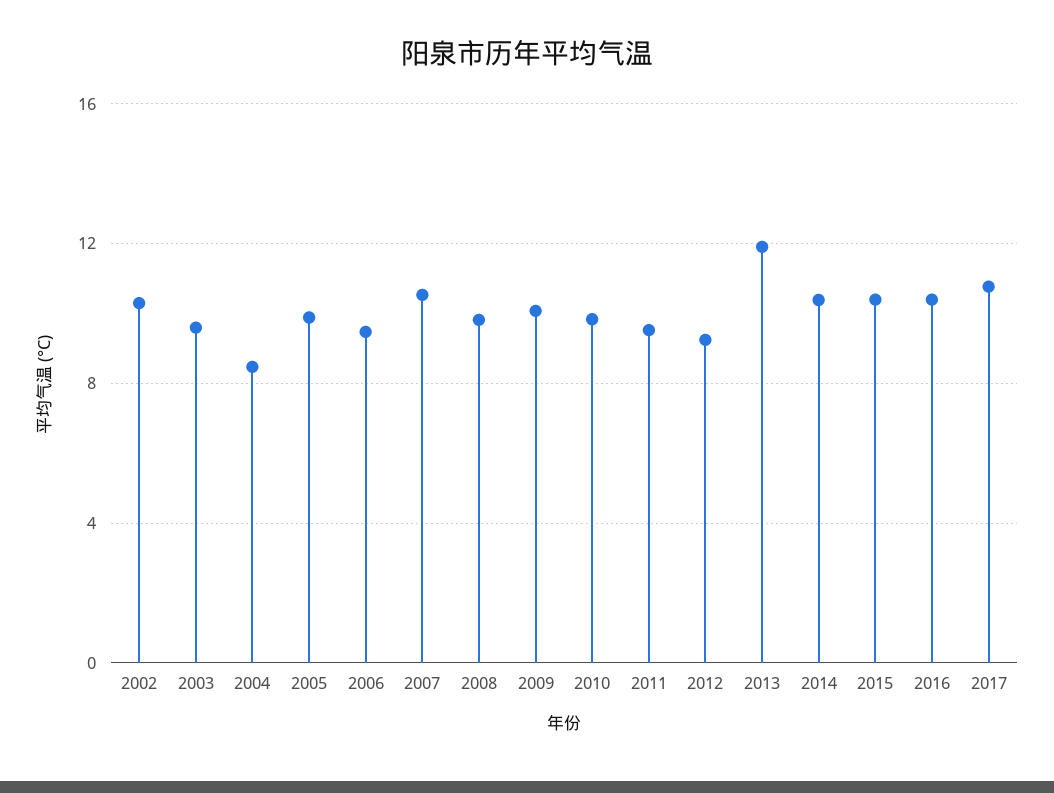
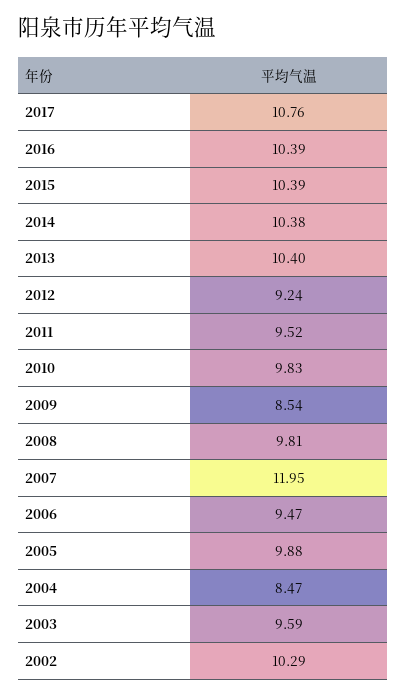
2007: 10.5 -> 11.95
2009: 10 -> 8.54
2013: 12 -> 10.4

